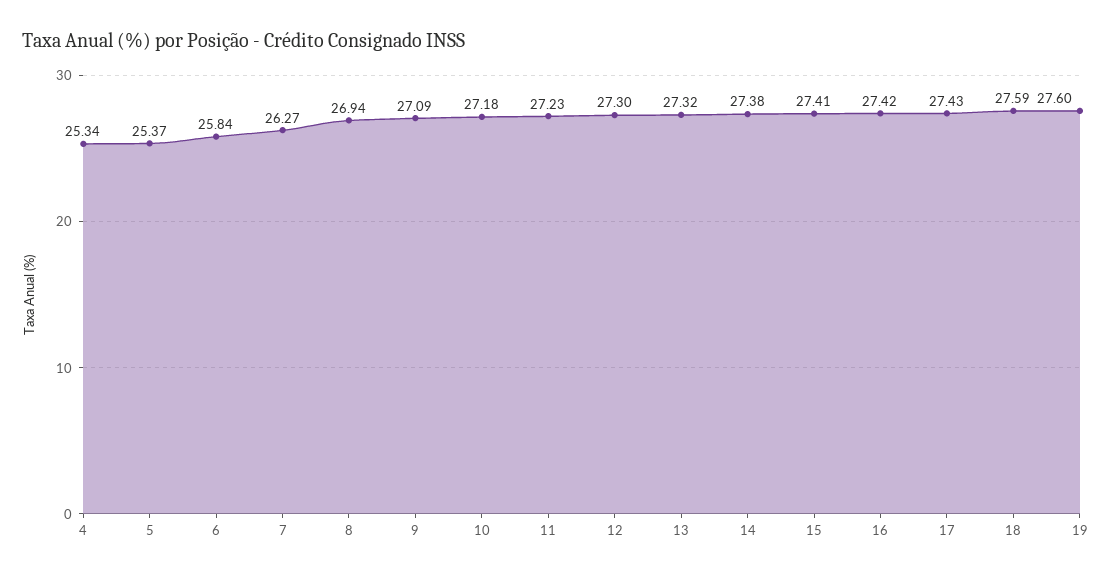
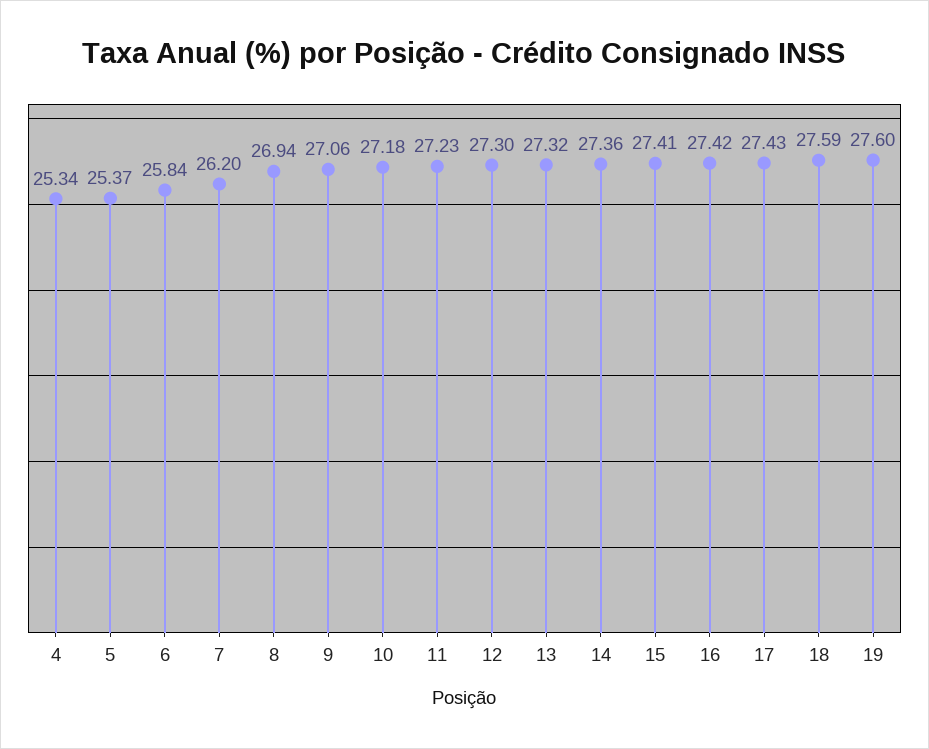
7: 26.27 -> 26.2
9: 27.09 -> 27.06
14: 27.38 -> 27.36

